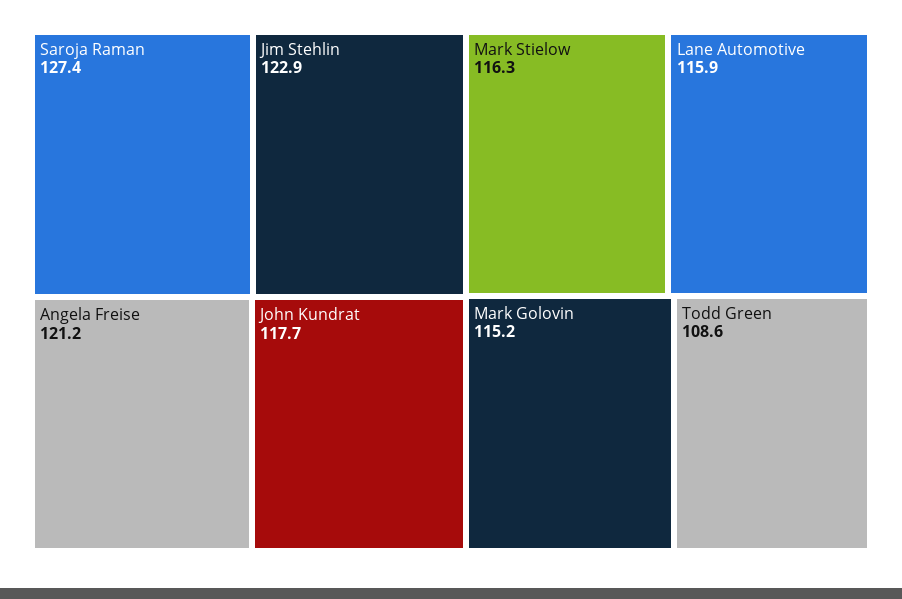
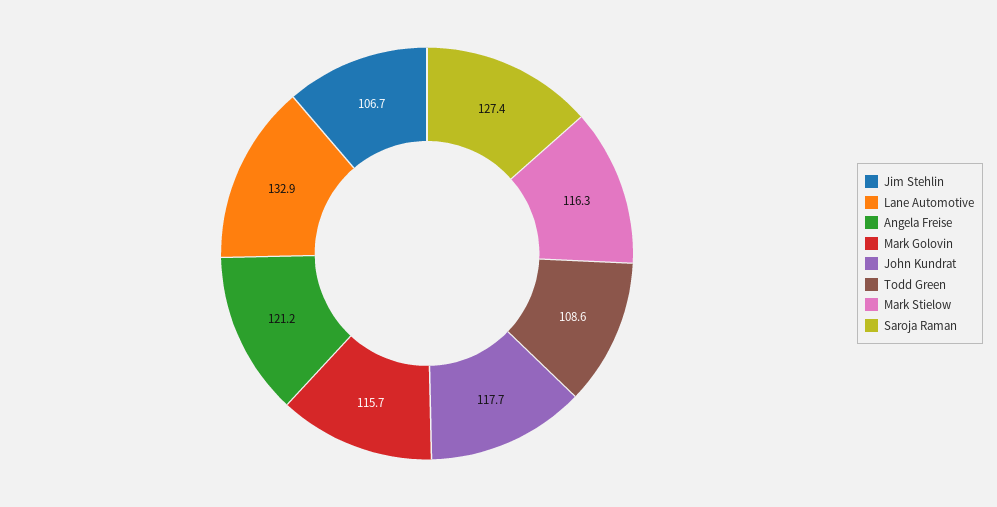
Jim Stehlin: 122.9 -> 106.7
Lane Automotive: 115.9 -> 132.9
Mark Golovin: 115.2 -> 115.7

